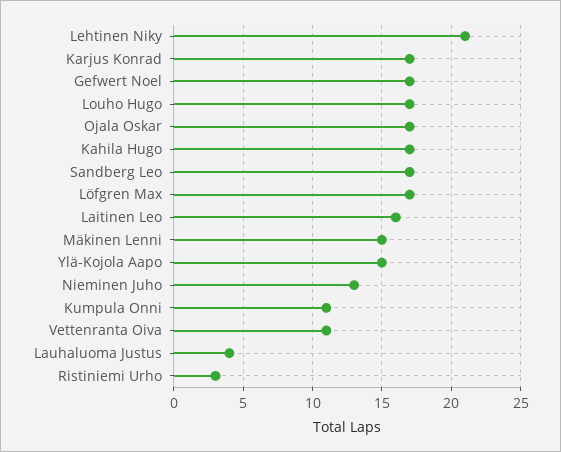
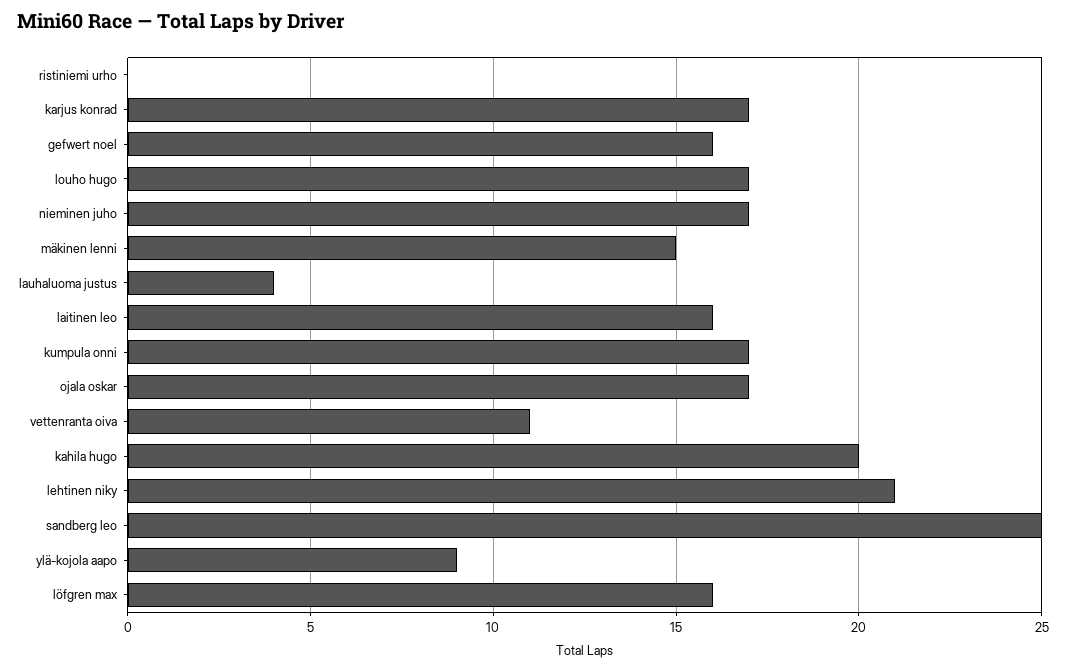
Gefwert Noel: 17 -> 16
Kahila Hugo: 17 -> 20
Sandberg Leo: 17 -> 25
Löfgren Max: 17 -> 16
Ylä-Kojola Aapo: 15 -> 9
Nieminen Juho: 13 -> 17
Kumpula Onni: 11 -> 17
Ristiniemi Urho: 3 -> 0

